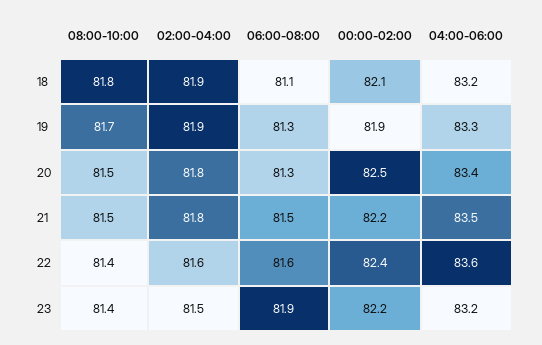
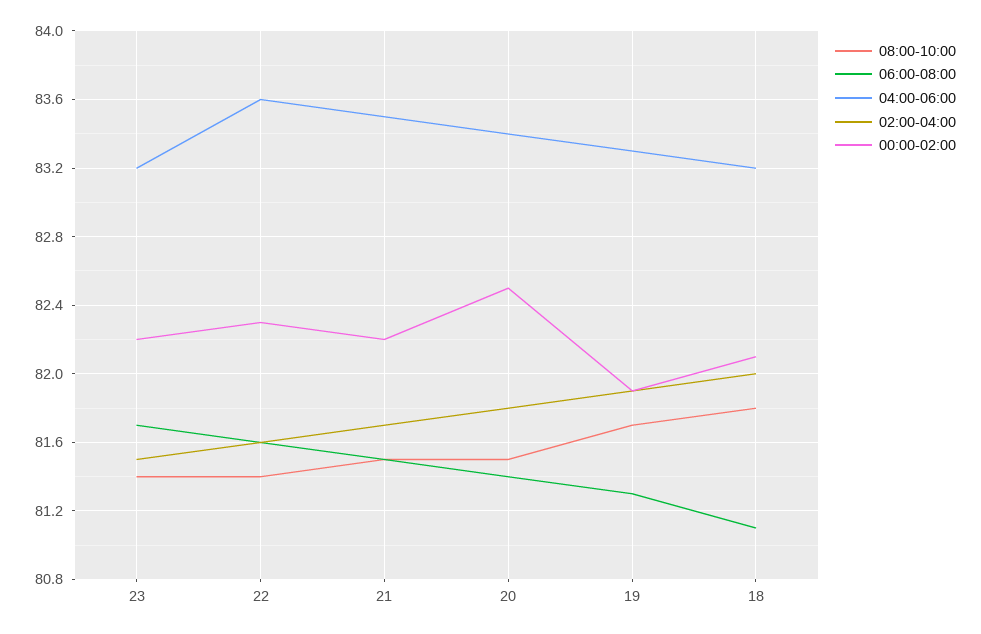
02:00-04:00, 18: 81.9 -> 82
06:00-08:00, 20: 81.3 -> 81.4
02:00-04:00, 21: 81.8 -> 81.7
00:00-02:00, 22: 82.4 -> 82.3
06:00-08:00, 23: 81.9 -> 81.7

